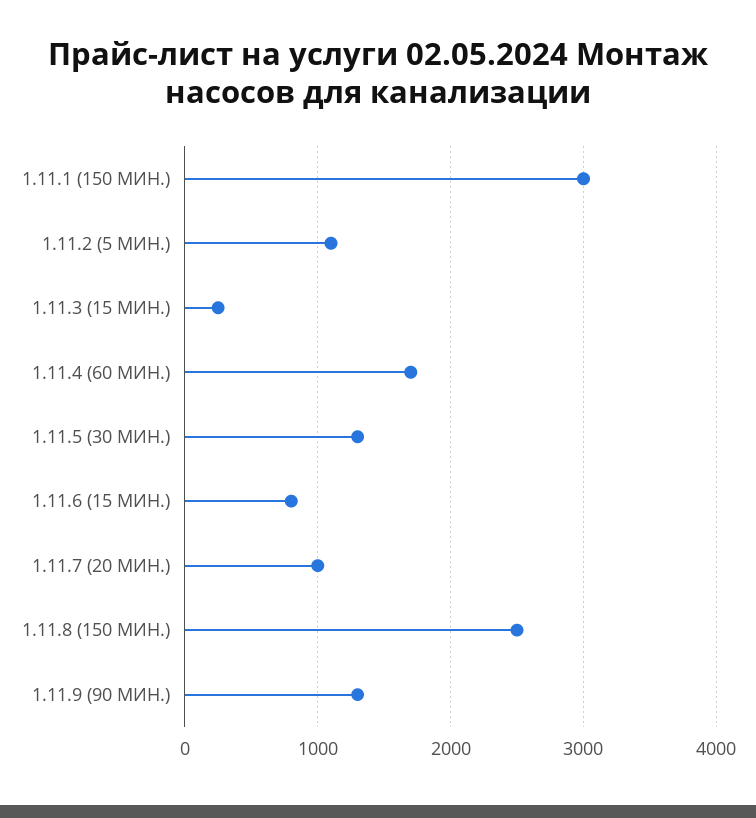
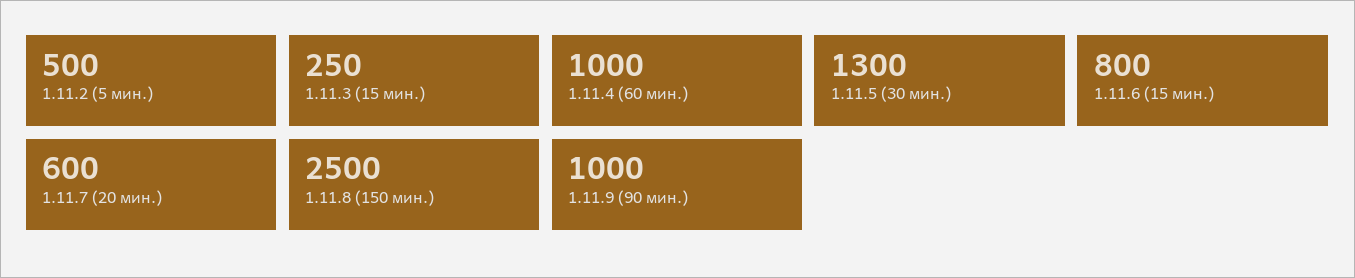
1.11.1 (150 МИН.): 3000 -> none
1.11.2 (5 МИН.): 1100 -> 500
1.11.4 (60 МИН.): 1700 -> 1000
1.11.7 (20 МИН.): 1000 -> 600
1.11.9 (90 МИН.): 1300 -> 1000

